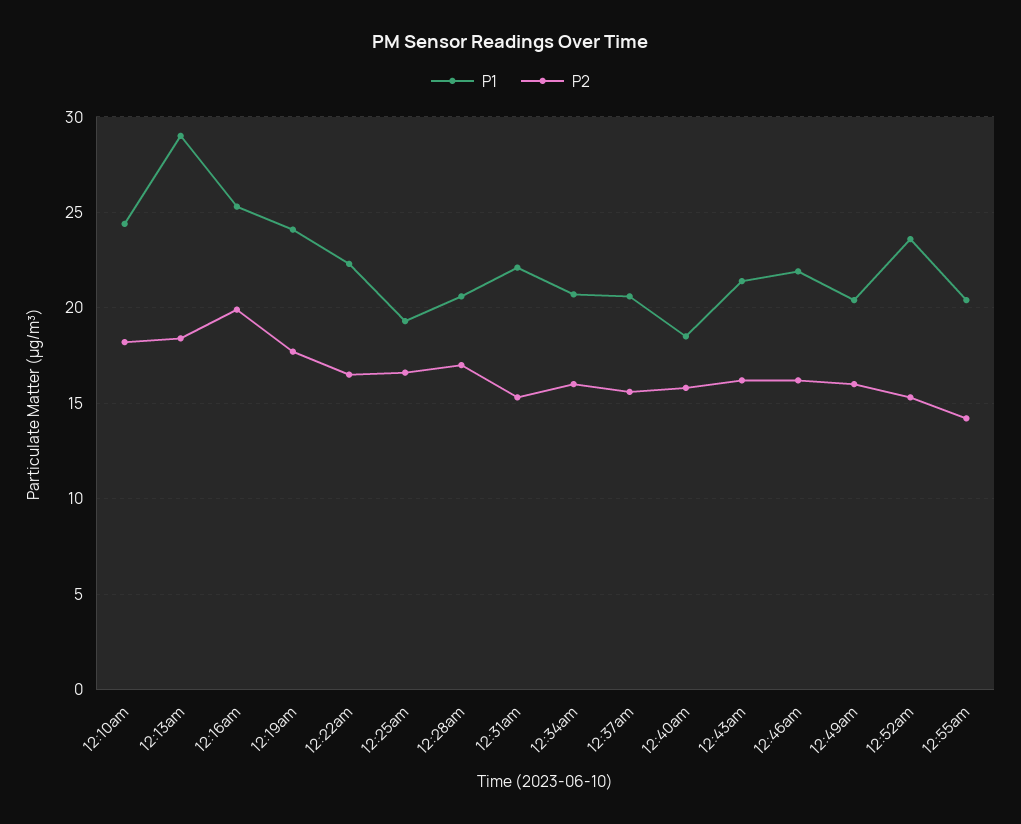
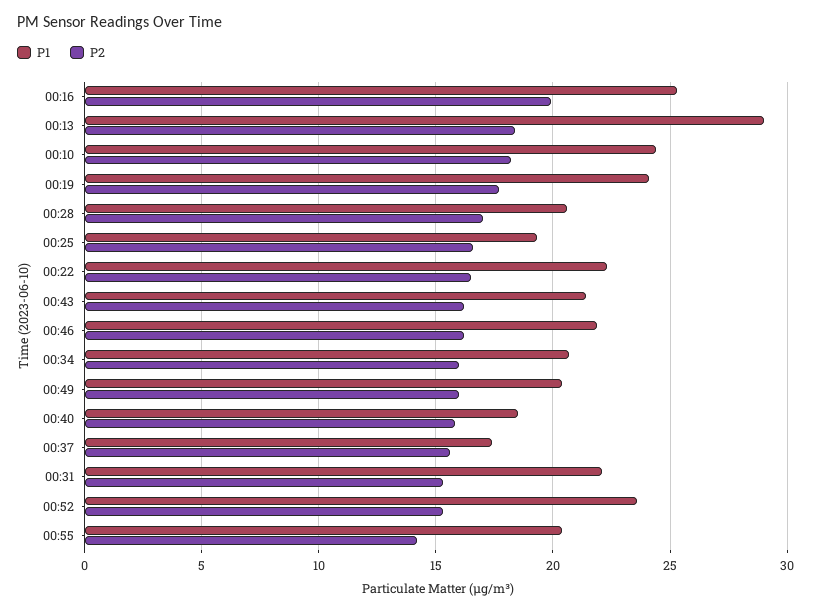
P1, 12:37am: 20.5 -> 17.5

